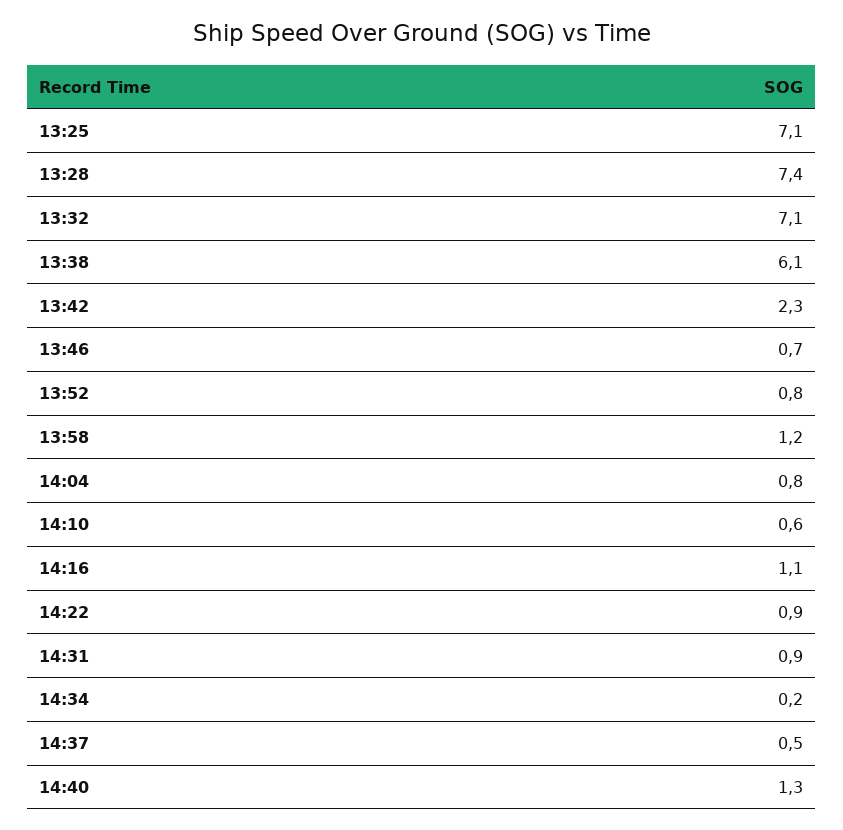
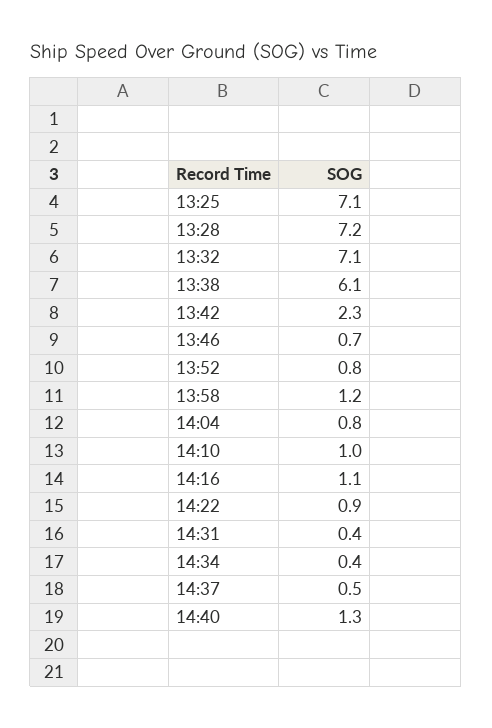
13:28: 7.4 -> 7.2
14:10: 0.6 -> 1
14:31: 0.9 -> 0.4
14:34: 0.2 -> 0.4

